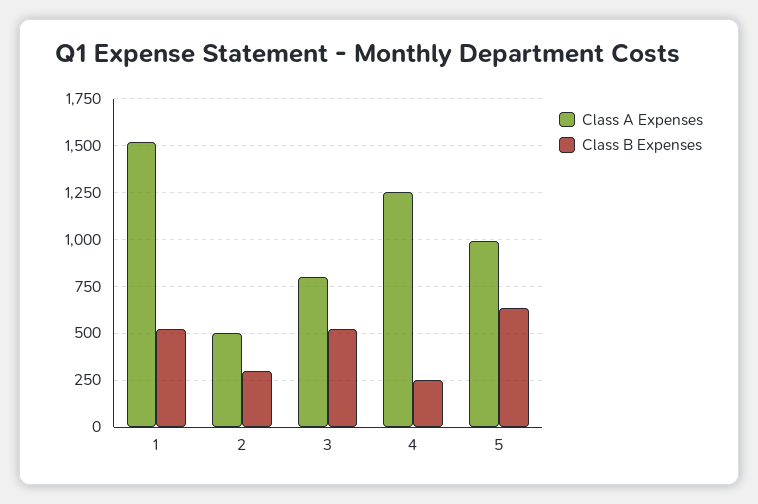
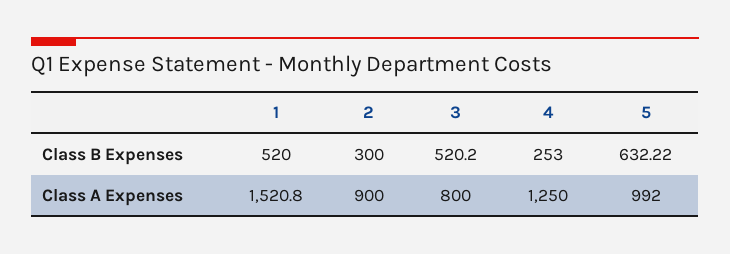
Class A Expenses, 2: 500 -> 900

